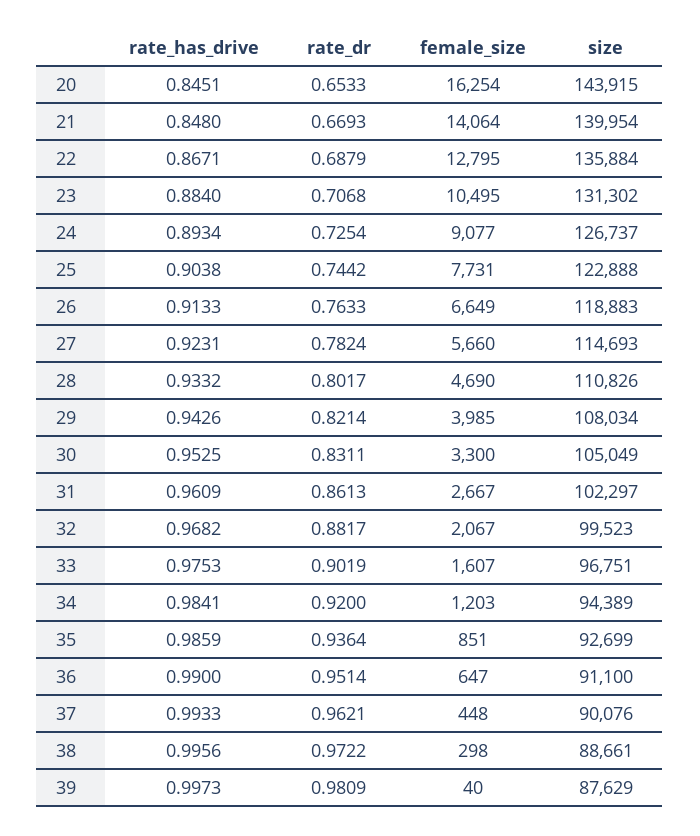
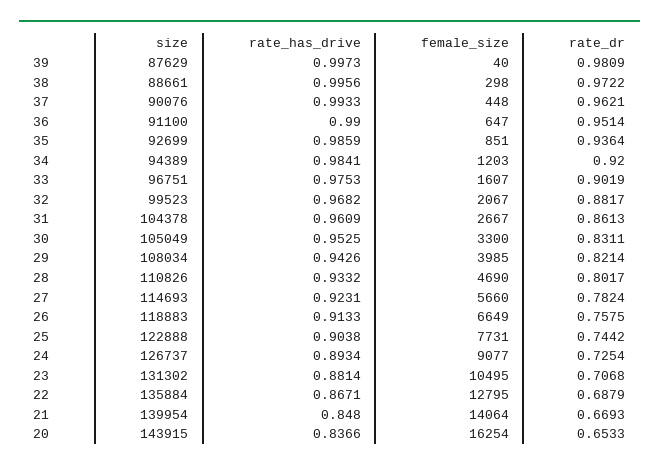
rate_has_drive, 20: 0.8451 -> 0.8366
rate_has_drive, 23: 0.884 -> 0.8814
rate_dr, 26: 0.7633 -> 0.7575
size, 31: 102297 -> 104378

